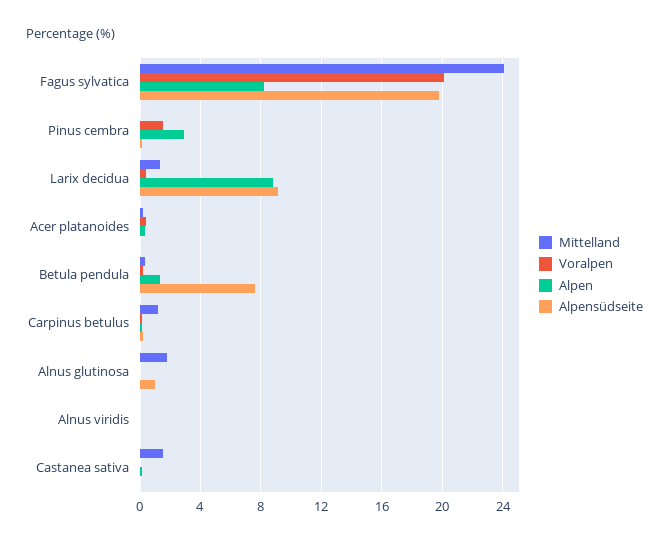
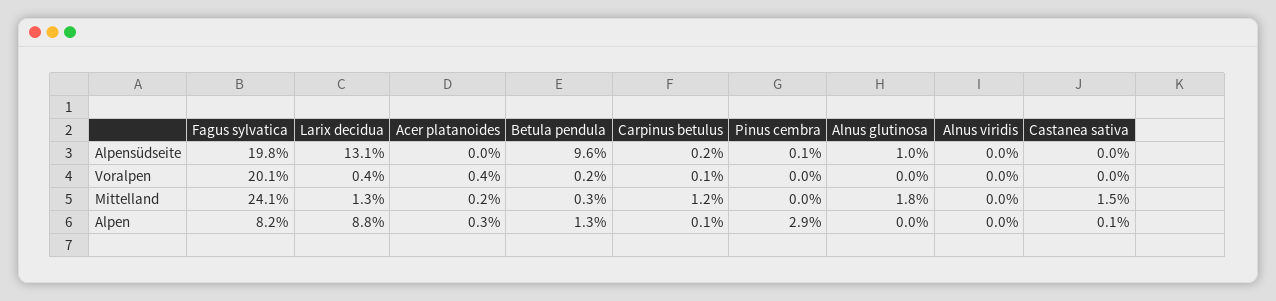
Voralpen, Pinus cembra: 1.5 -> 0
Alpensüdseite, Larix decidua: 9 -> 13.1
Alpensüdseite, Betula pendula: 7.5 -> 9.6

